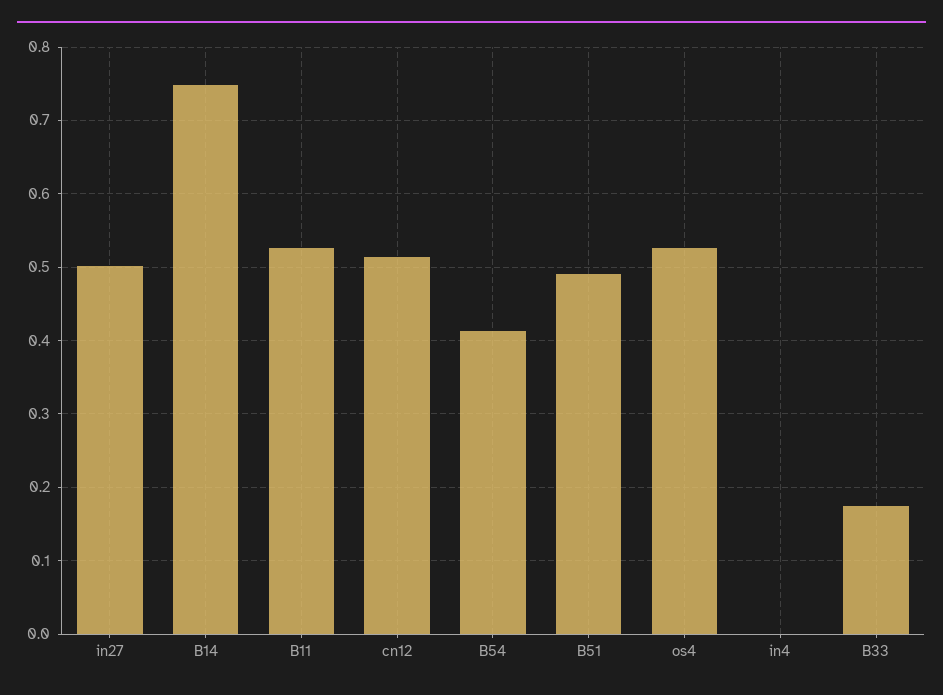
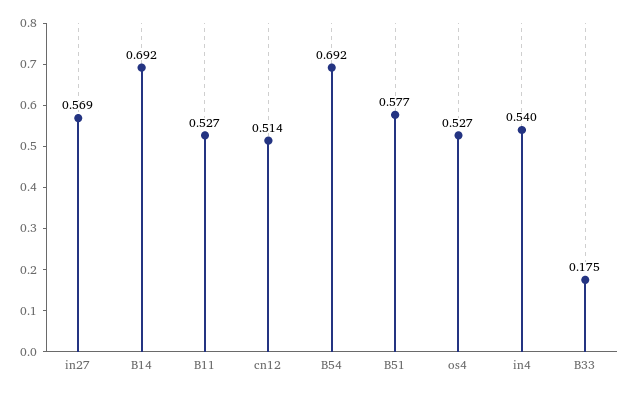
in27: 0.5 -> 0.569
B14: 0.75 -> 0.692
B54: 0.41 -> 0.692
B51: 0.49 -> 0.577
in4: 0 -> 0.54

